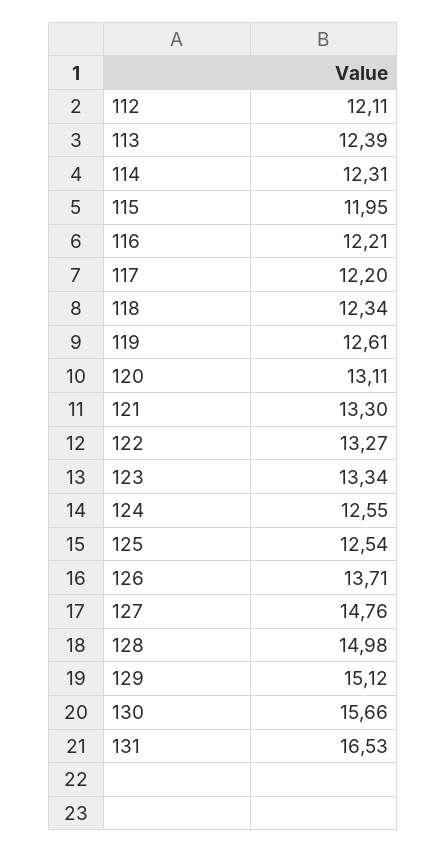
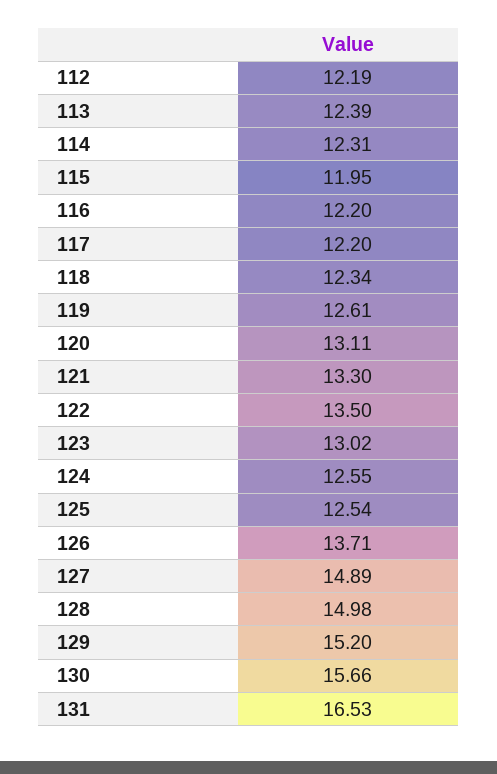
112: 12.11 -> 12.19
116: 12.21 -> 12.2
122: 13.27 -> 13.5
123: 13.34 -> 13.02
127: 14.76 -> 14.89
129: 15.12 -> 15.2

